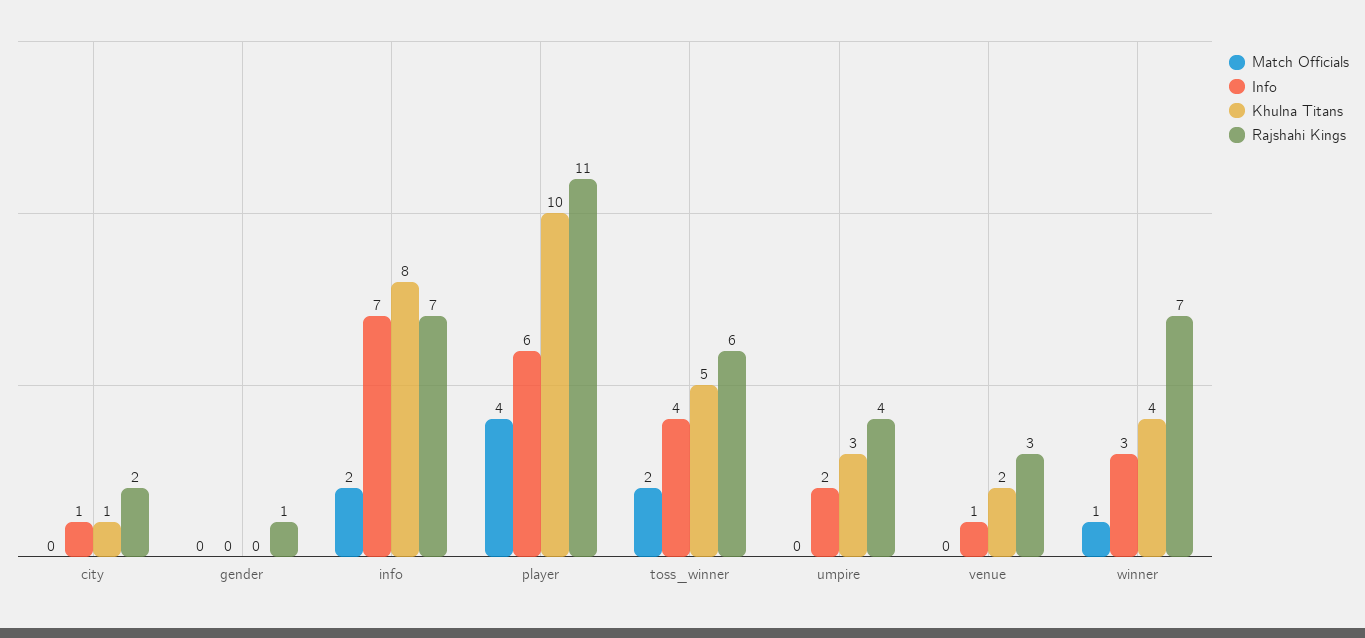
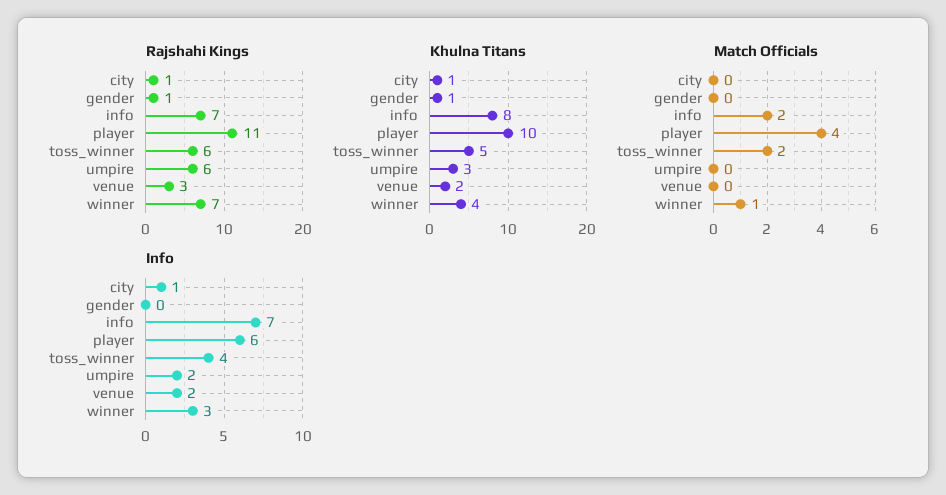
Rajshahi Kings, city: 2 -> 1
Khulna Titans, gender: 0 -> 1
Rajshahi Kings, umpire: 4 -> 6
Info, venue: 1 -> 2

